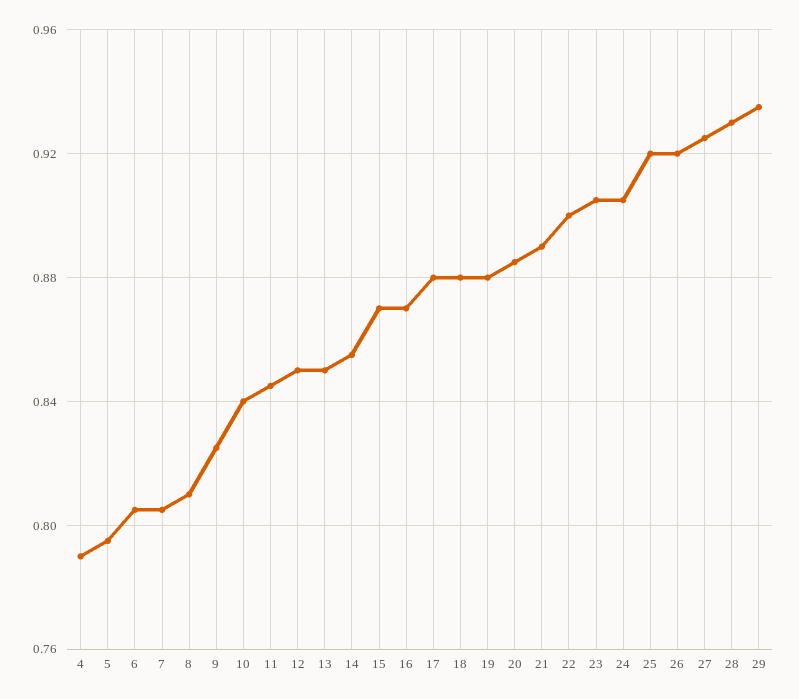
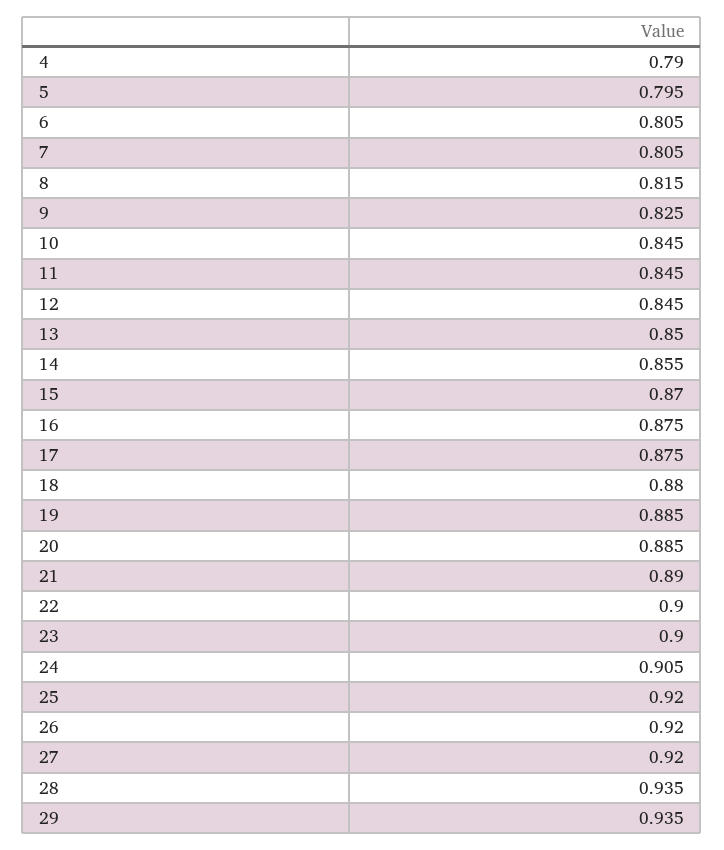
8: 0.81 -> 0.815
10: 0.84 -> 0.845
12: 0.85 -> 0.845
16: 0.87 -> 0.875
17: 0.88 -> 0.875
19: 0.88 -> 0.885
23: 0.905 -> 0.9
27: 0.925 -> 0.92
28: 0.93 -> 0.935

